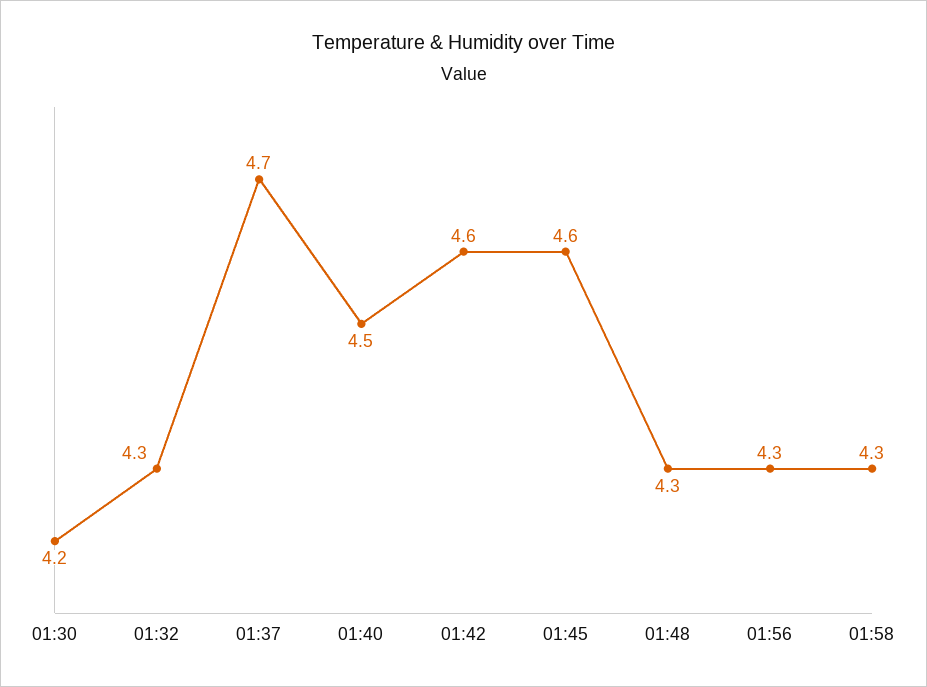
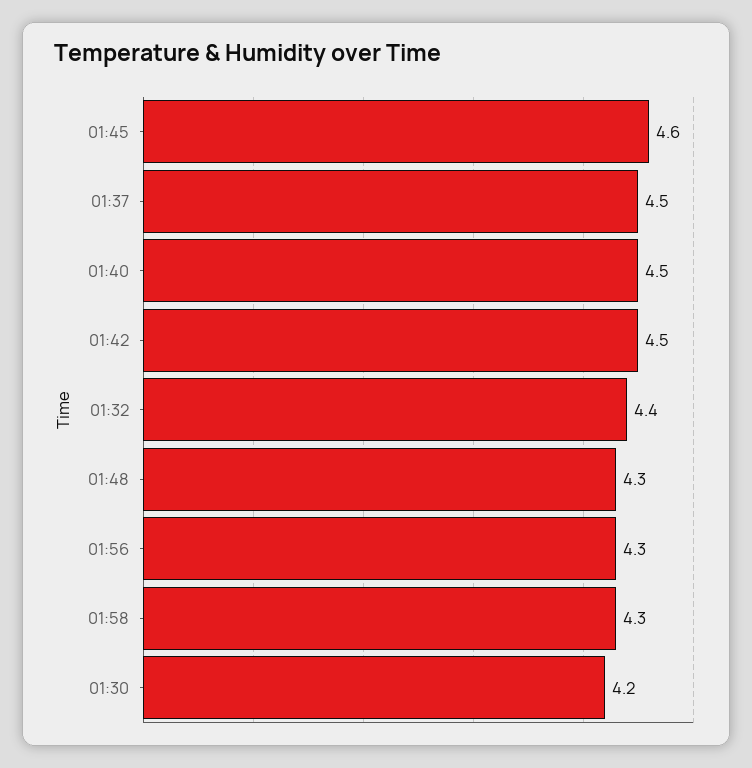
01:32: 4.3 -> 4.4
01:37: 4.7 -> 4.5
01:42: 4.6 -> 4.5

